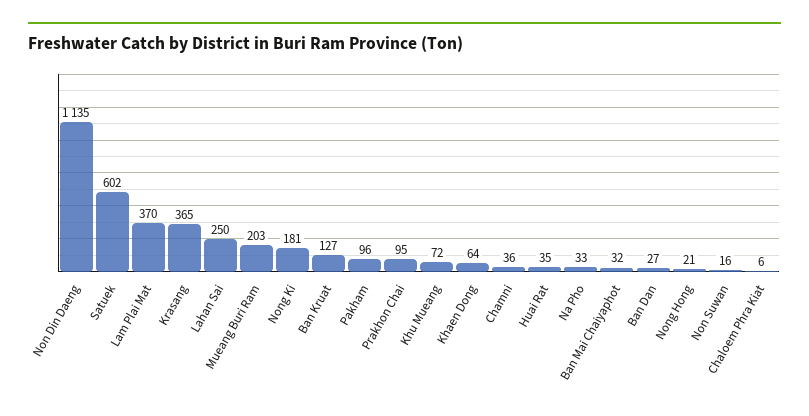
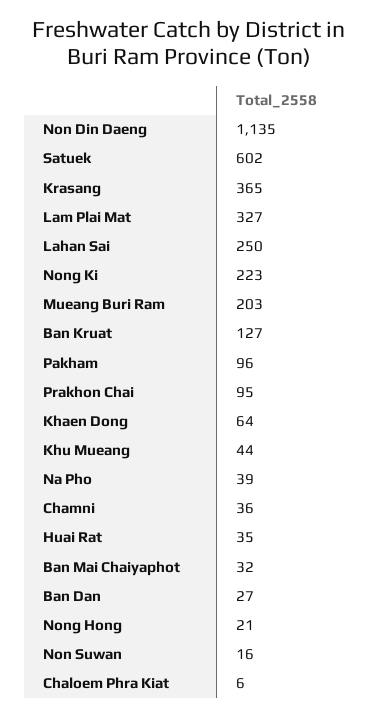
Lam Plai Mat: 370 -> 327
Nong Ki: 181 -> 223
Khu Mueang: 72 -> 44
Na Pho: 33 -> 39

